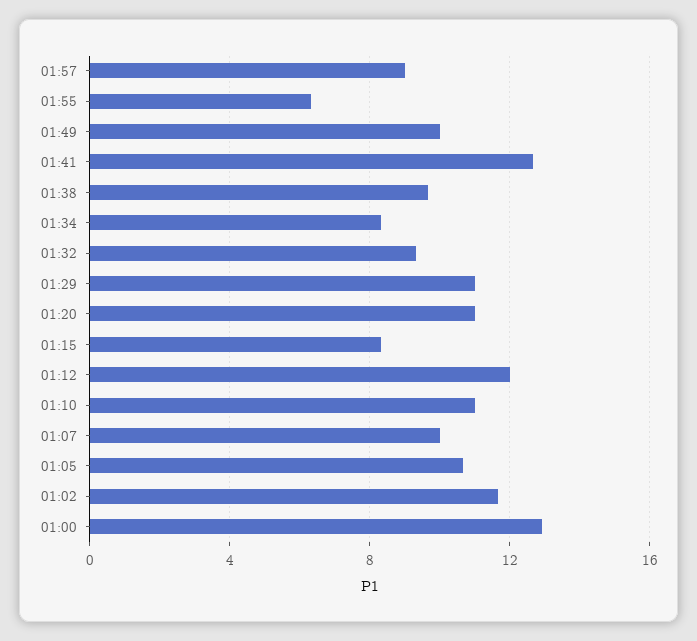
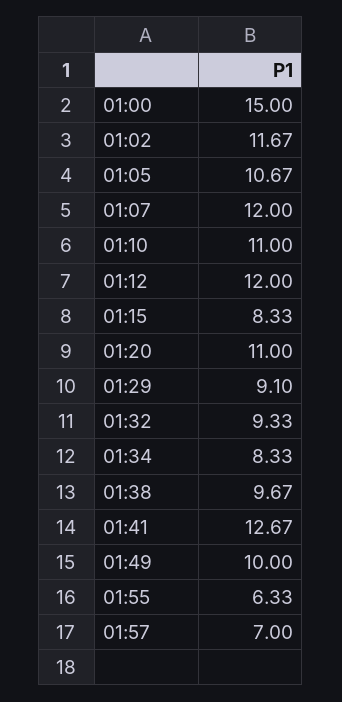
01:57: 9 -> 7
01:29: 11 -> 9.1
01:07: 10 -> 12
01:00: 13 -> 15

